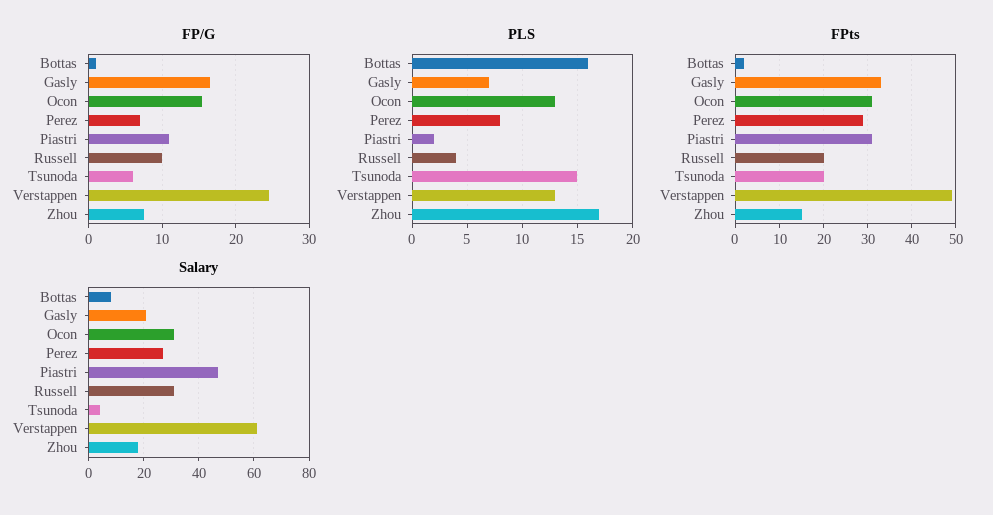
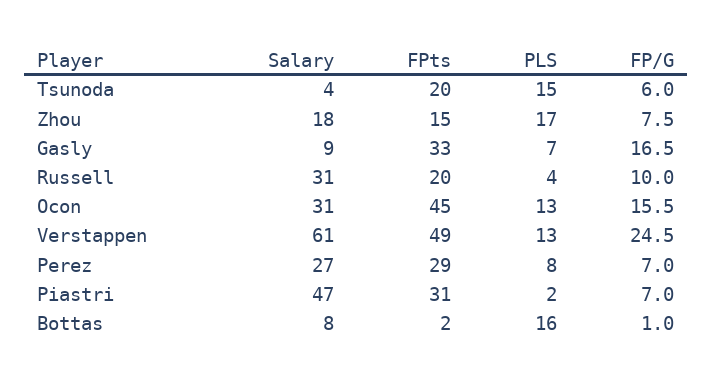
FP/G, Piastri: 11 -> 7
FPts, Ocon: 30 -> 45
Salary, Gasly: 20 -> 9

